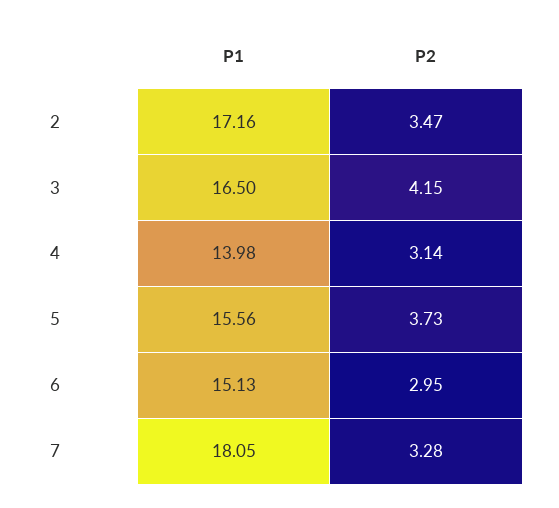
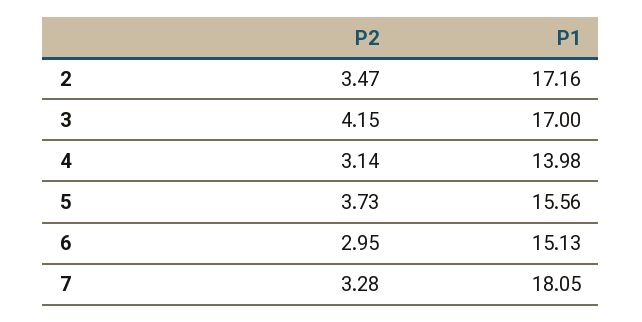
P1, 3: 16.5 -> 17

